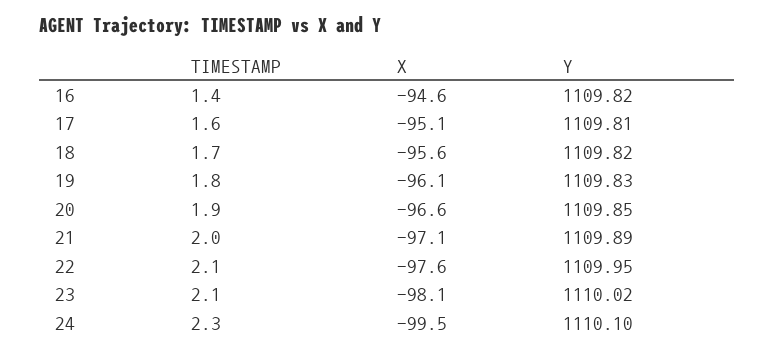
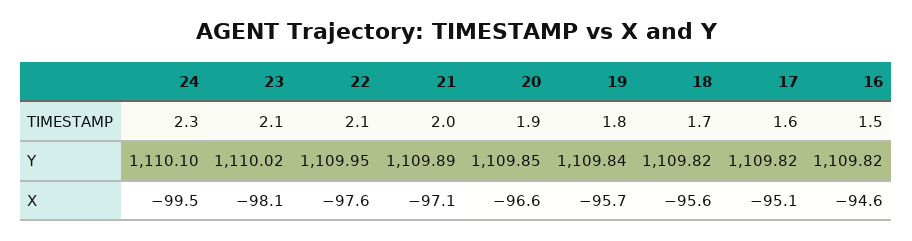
TIMESTAMP, 16: 1.4 -> 1.5
Y, 17: 1109.81 -> 1109.82
X, 19: -96.1 -> -95.7
Y, 19: 1109.83 -> 1109.84

